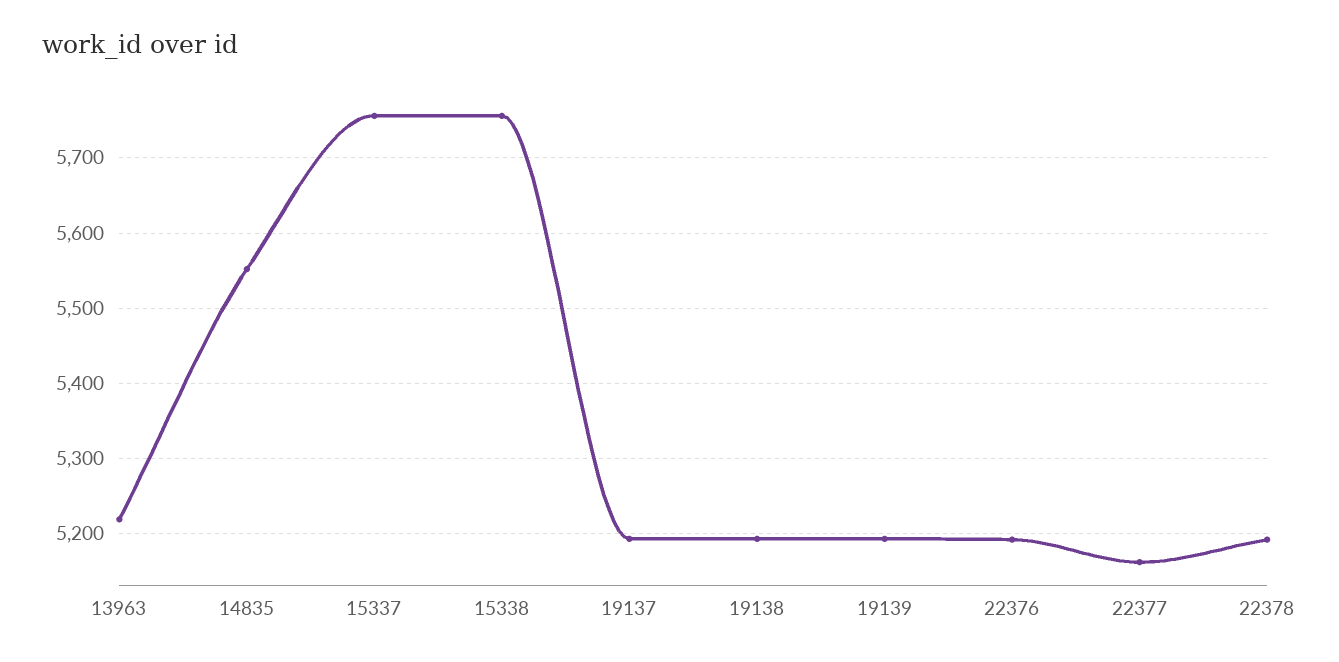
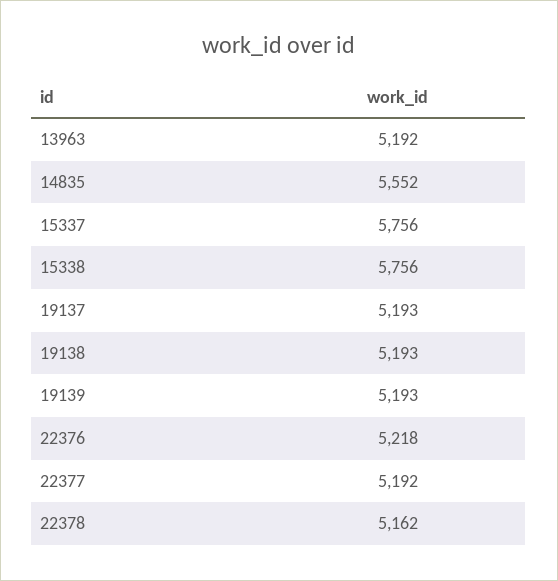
13963: 5220 -> 5192
22376: 5190 -> 5218
22377: 5160 -> 5192
22378: 5190 -> 5162

